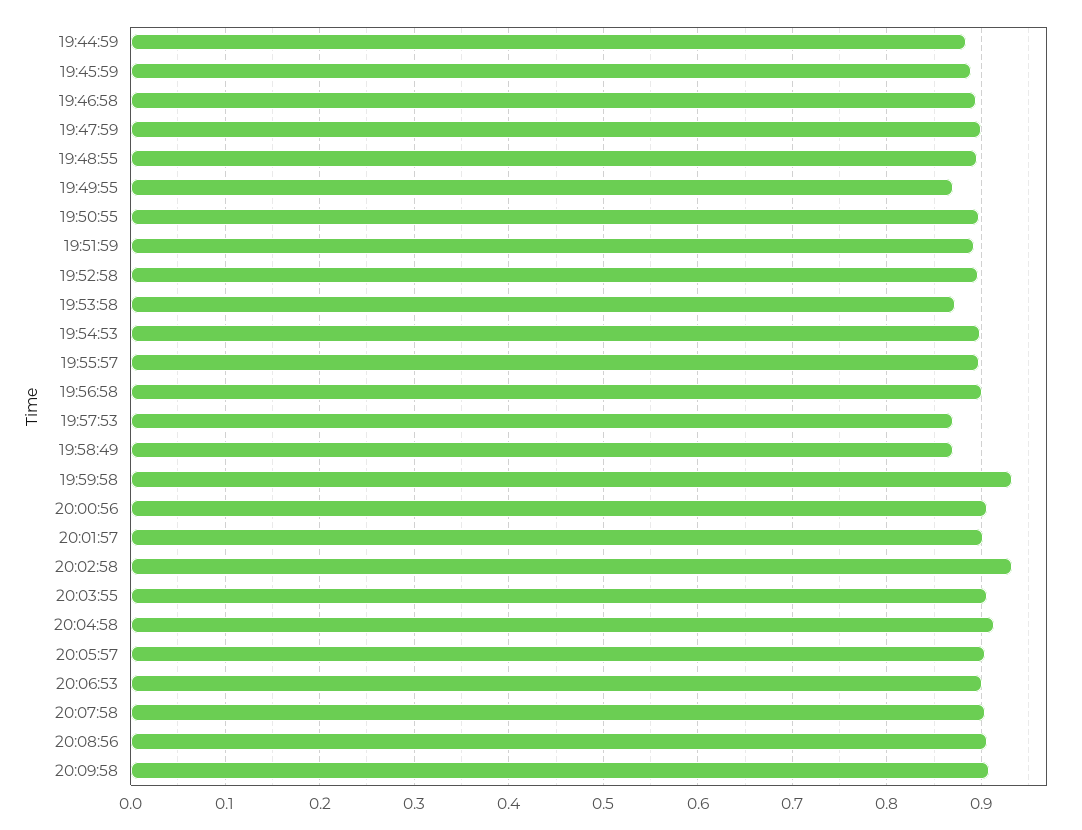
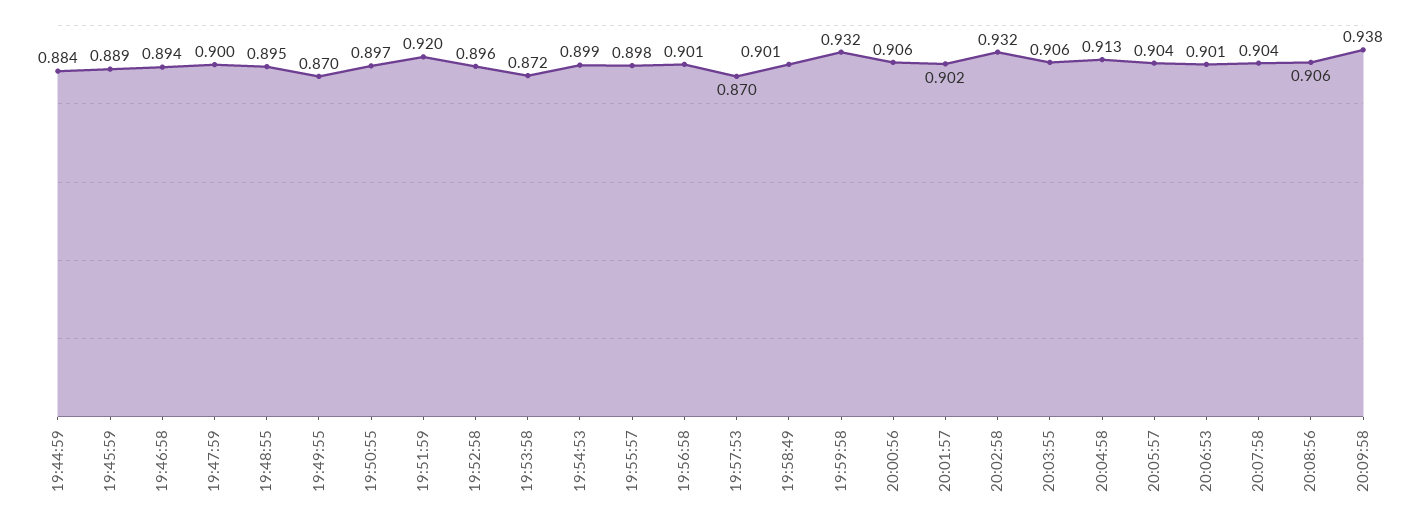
19:51:59: 0.89 -> 0.92
19:58:49: 0.87 -> 0.901
20:09:58: 0.91 -> 0.938

